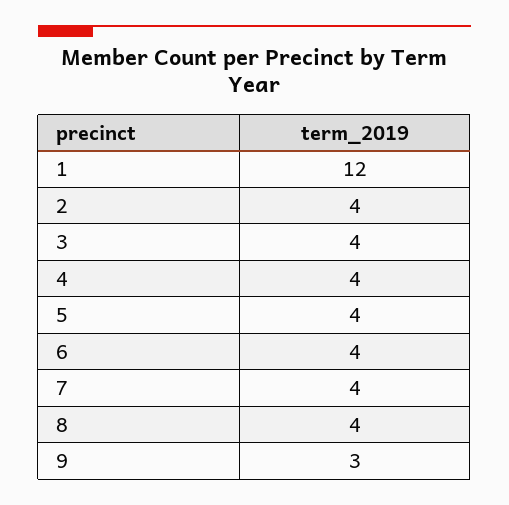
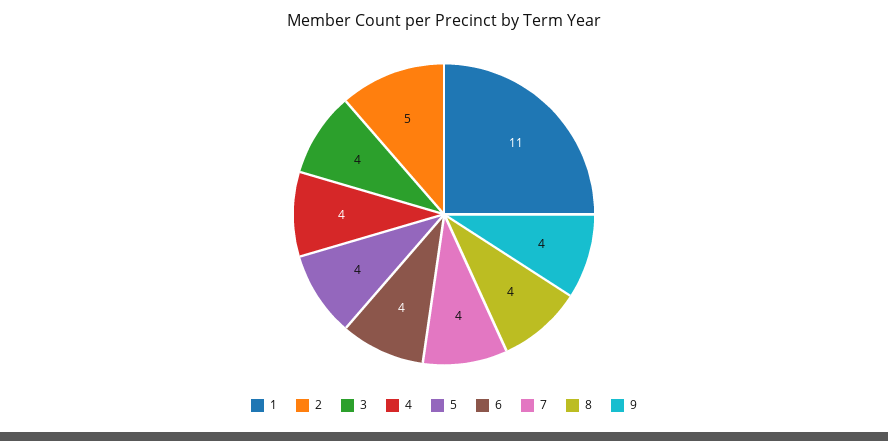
1: 12 -> 11
2: 4 -> 5
9: 3 -> 4

